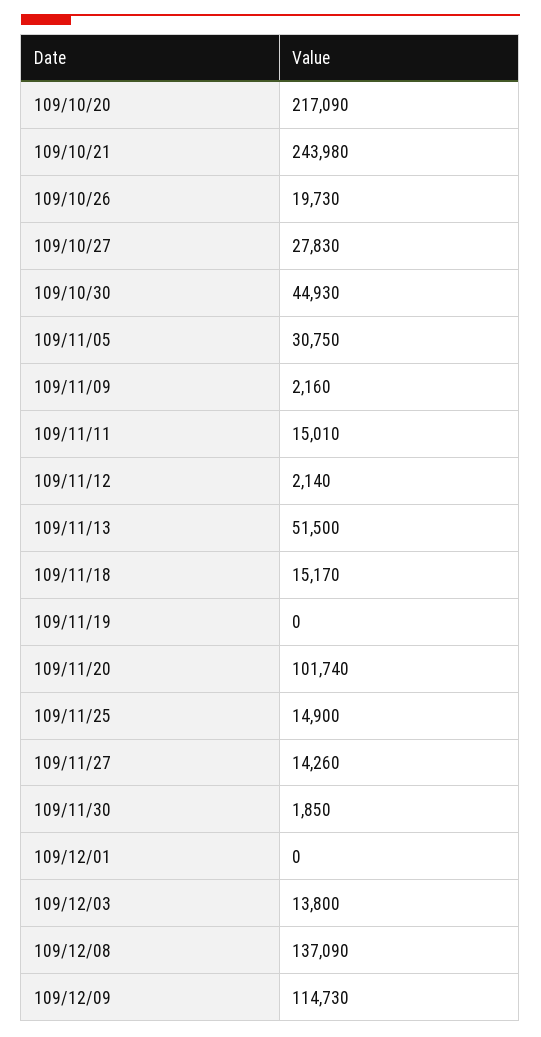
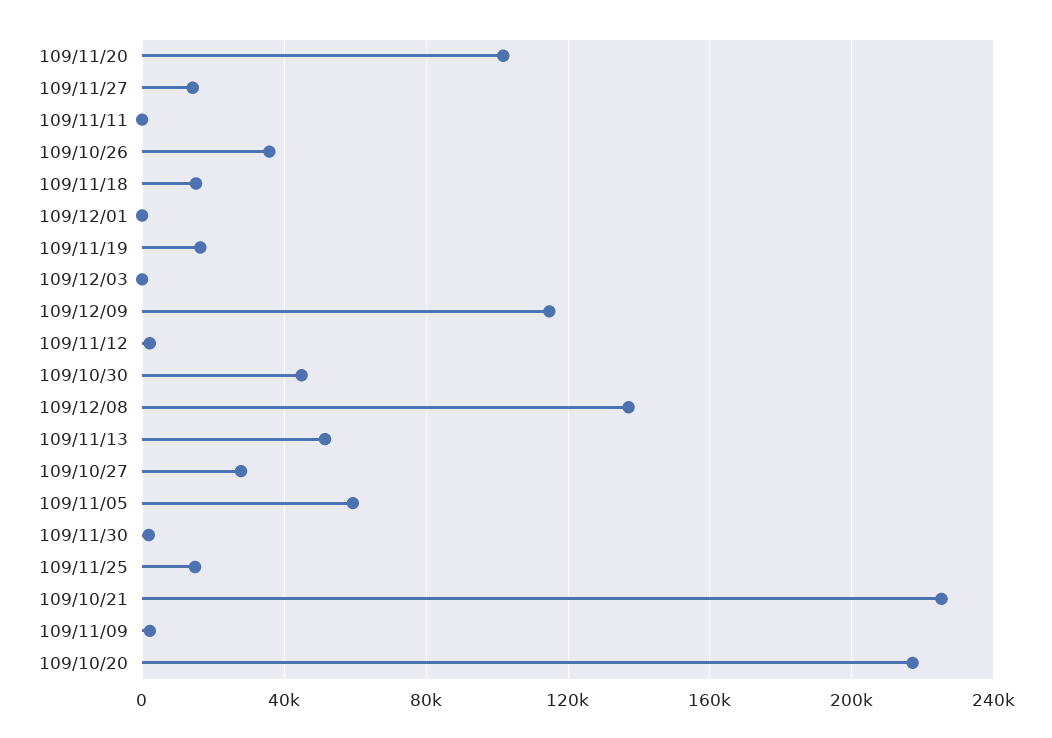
109/10/21: 243980 -> 225000
109/10/26: 19730 -> 35000
109/11/05: 30750 -> 60000
109/11/11: 15010 -> 0
109/11/19: 0 -> 15000
109/12/03: 13800 -> 0

